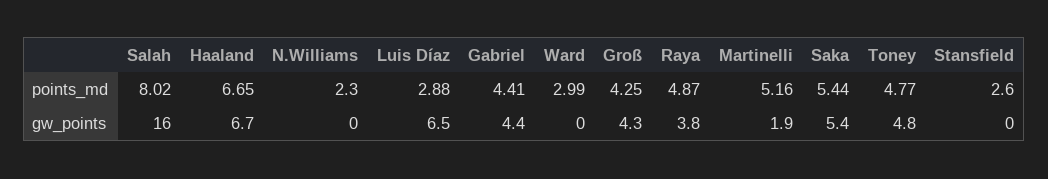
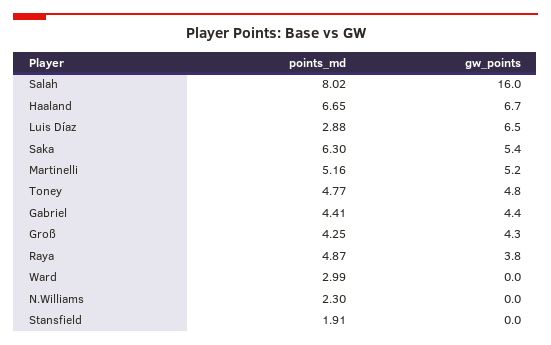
Saka, points_md: 5.44 -> 6.3
Stansfield, points_md: 2.6 -> 1.91
Martinelli, gw_points: 1.9 -> 5.2

